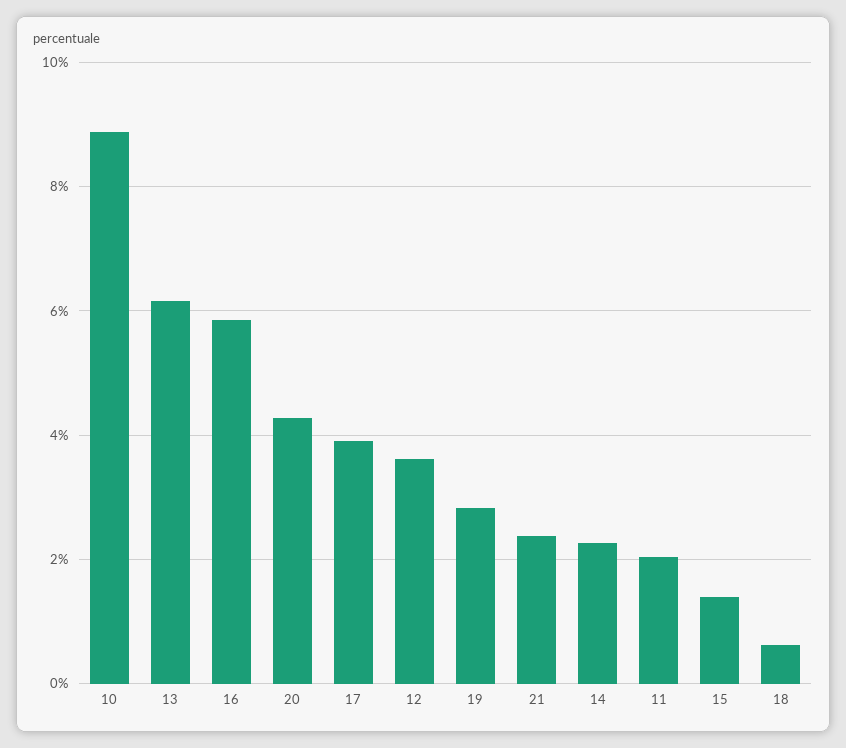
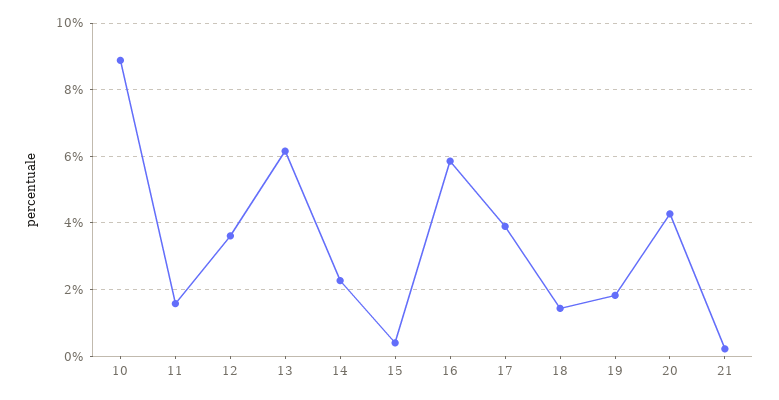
19: 2.8 -> 1.8
21: 2.4 -> 0.2
11: 2 -> 1.6
15: 1.4 -> 0.4
18: 0.6 -> 1.4

